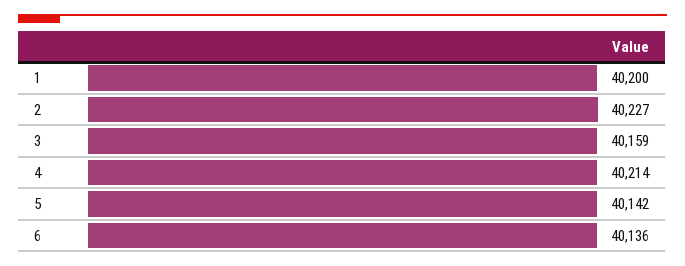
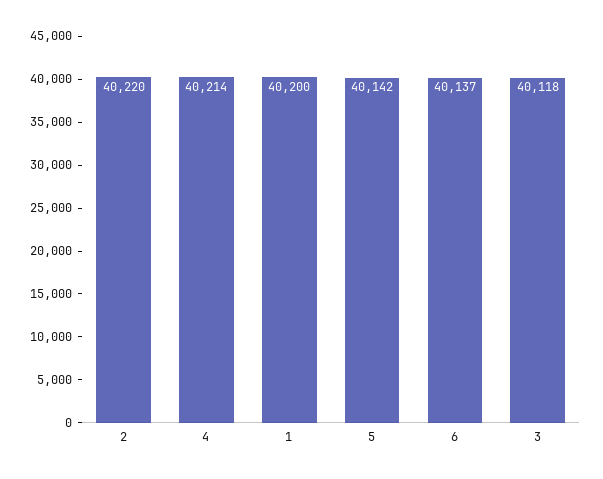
2: 40227 -> 40220
3: 40159 -> 40118
6: 40136 -> 40137

